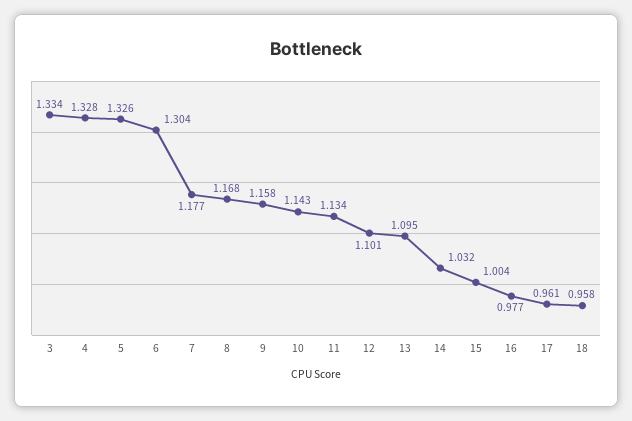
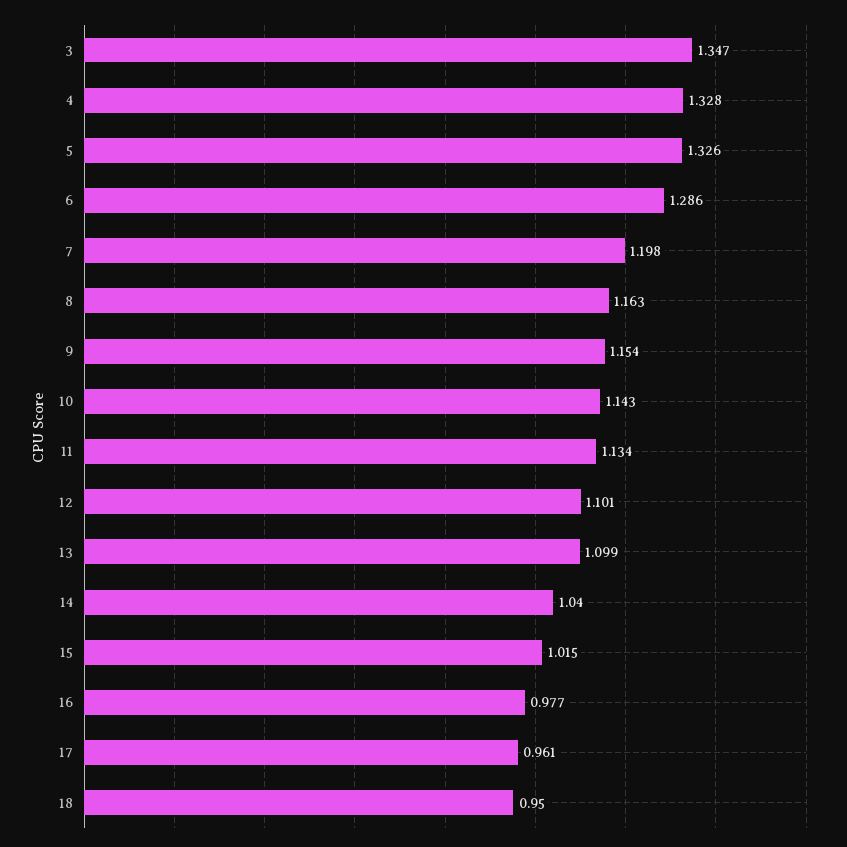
3: 1.334 -> 1.347
6: 1.304 -> 1.286
7: 1.177 -> 1.198
8: 1.168 -> 1.163
9: 1.158 -> 1.154
13: 1.095 -> 1.099
14: 1.032 -> 1.04
15: 1.004 -> 1.015
18: 0.958 -> 0.95

